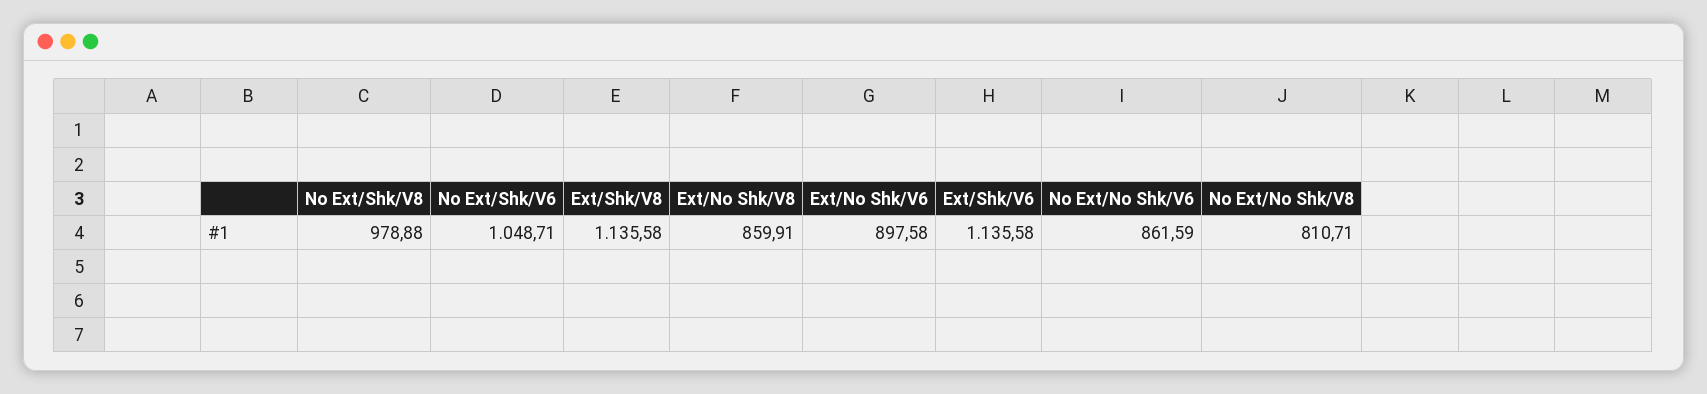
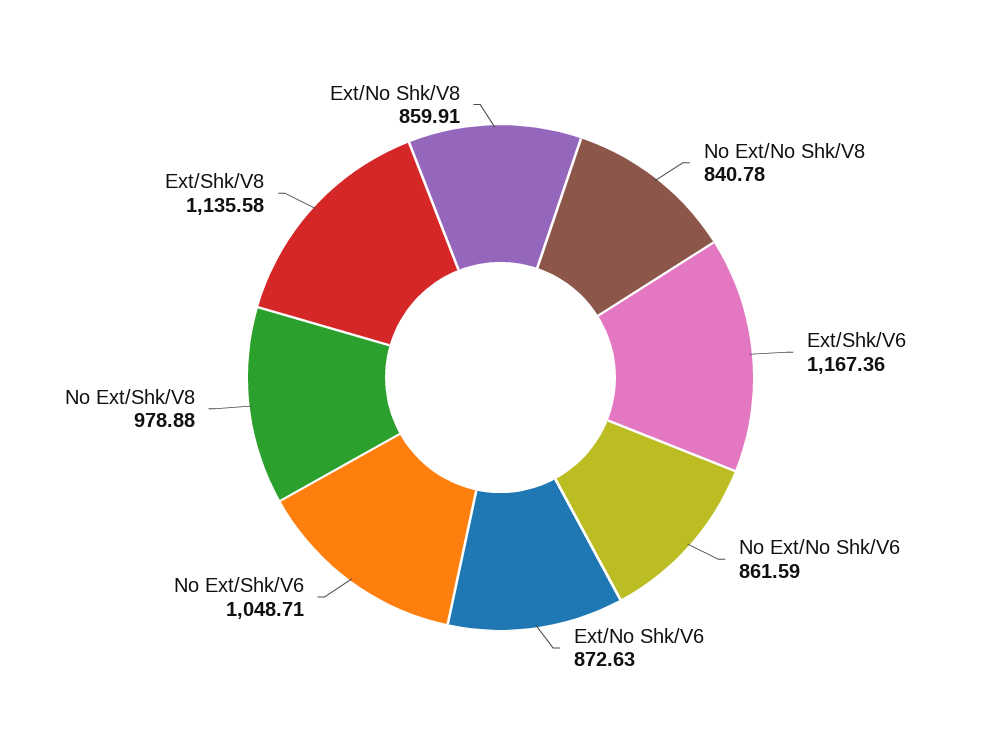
Ext/No Shk/V6: 897.58 -> 872.63
Ext/Shk/V6: 1135.58 -> 1167.36
No Ext/No Shk/V8: 810.71 -> 840.78

